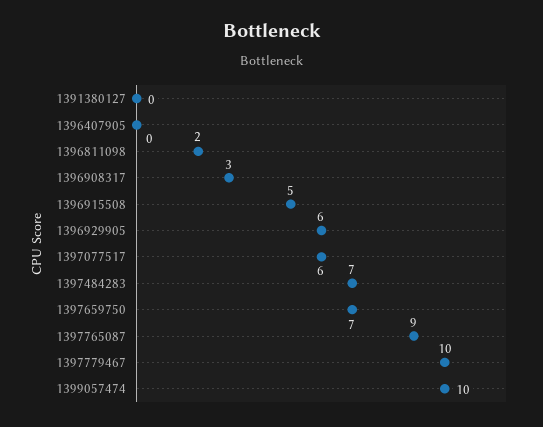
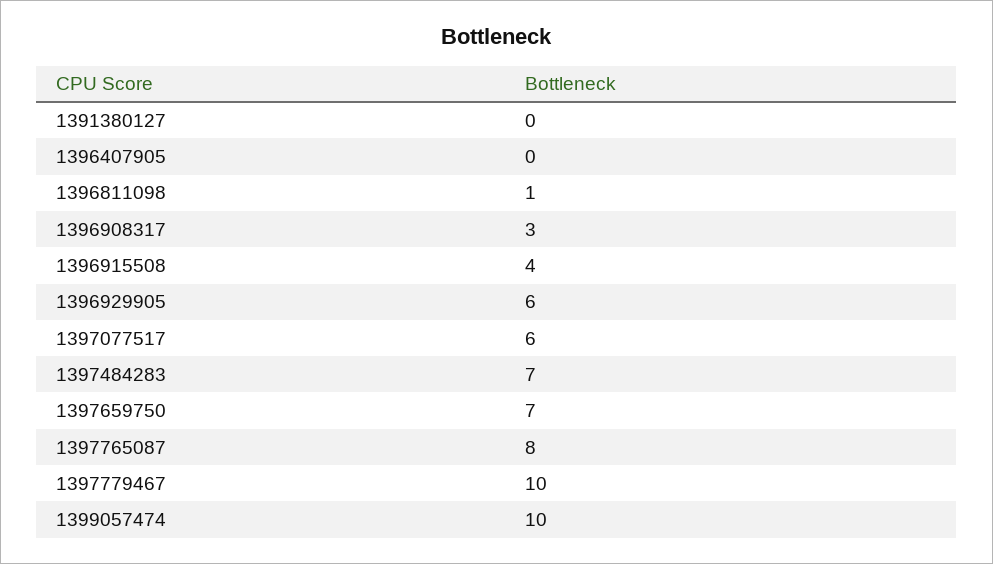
1396811098: 2 -> 1
1396915508: 5 -> 4
1397765087: 9 -> 8

